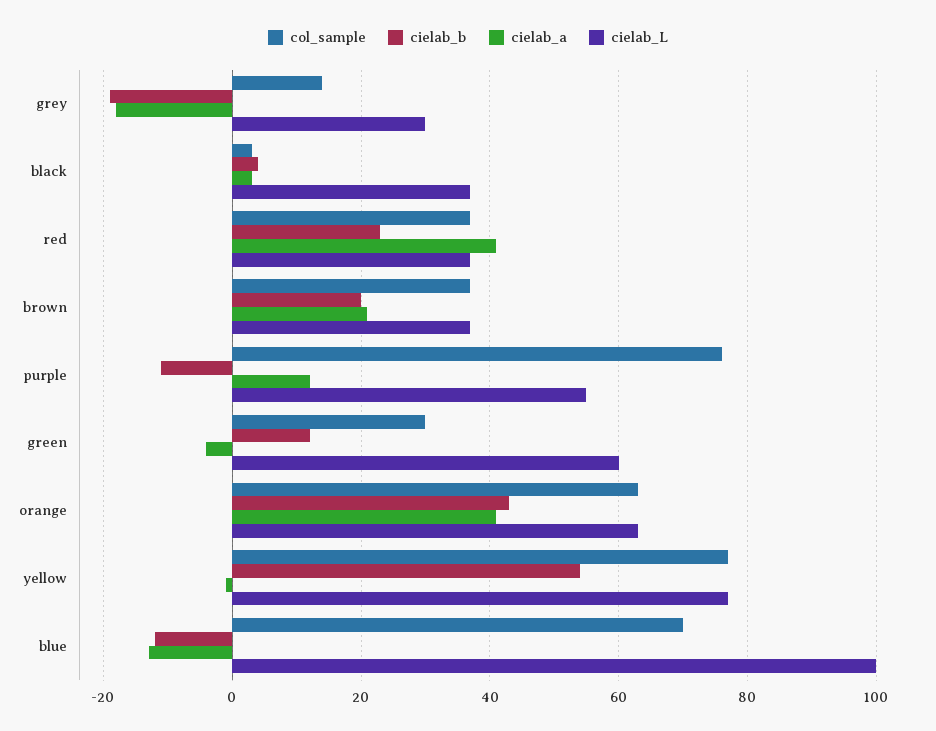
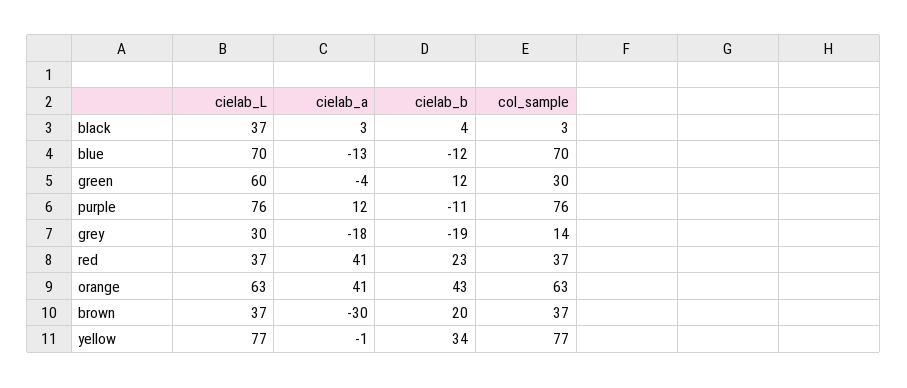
cielab_a, brown: 20 -> -30
cielab_L, purple: 55 -> 76
cielab_b, yellow: 55 -> 34
cielab_L, blue: 100 -> 70

